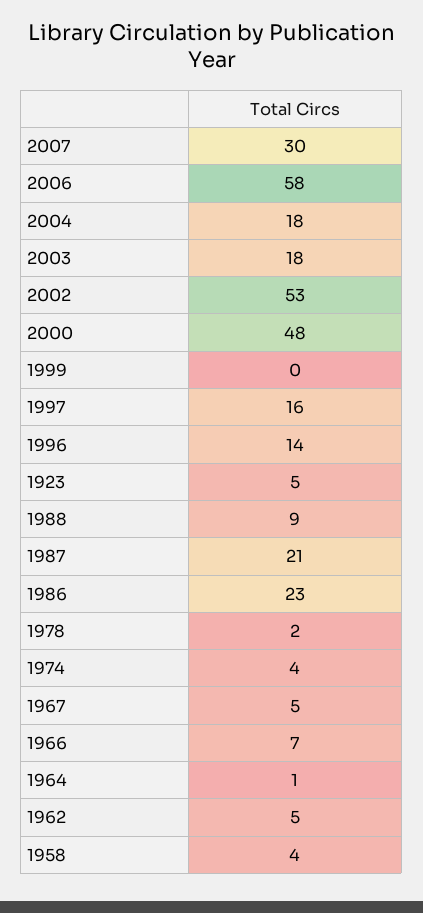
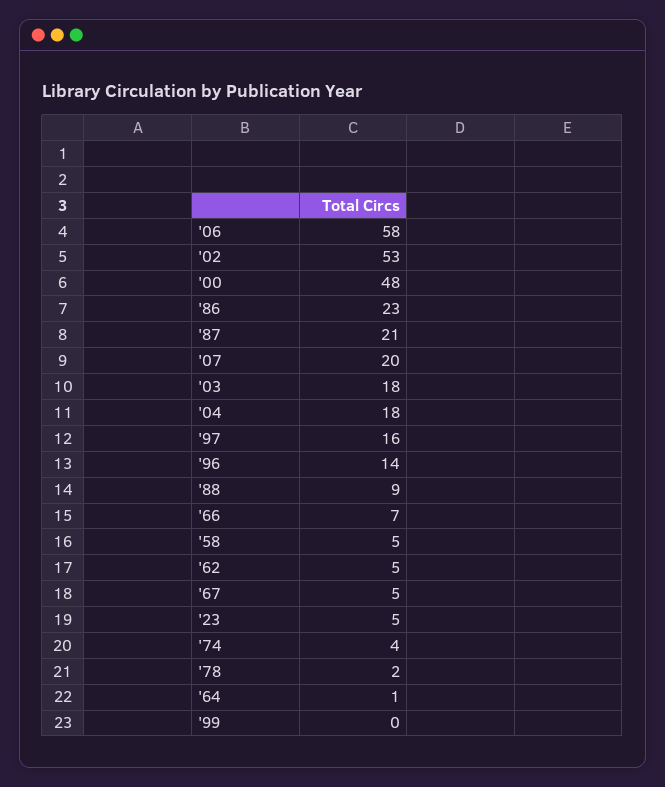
2007: 30 -> 20
1958: 4 -> 5

